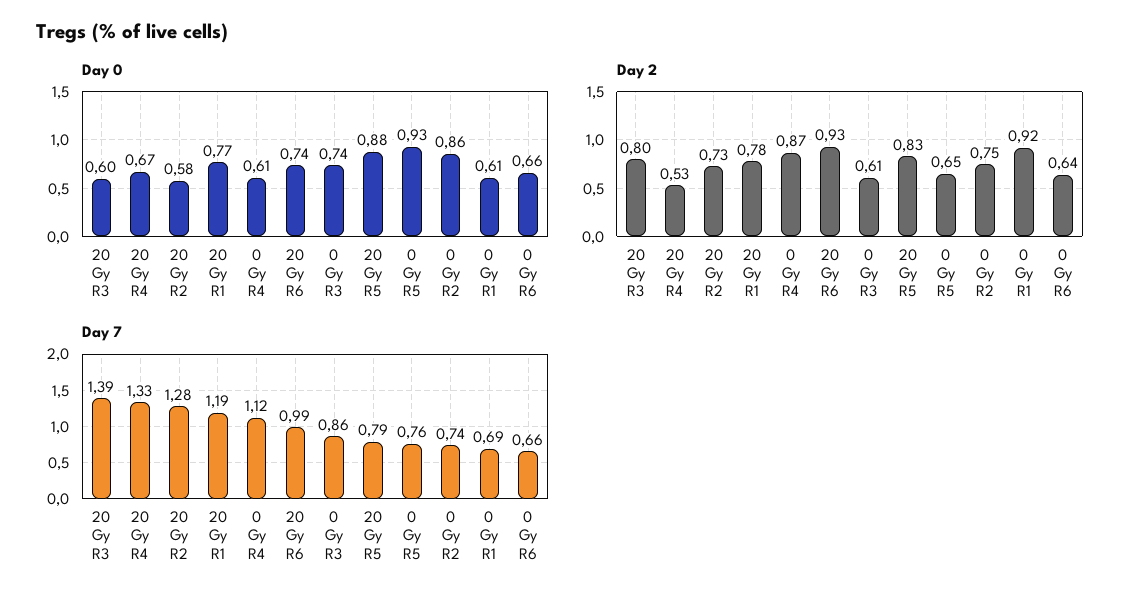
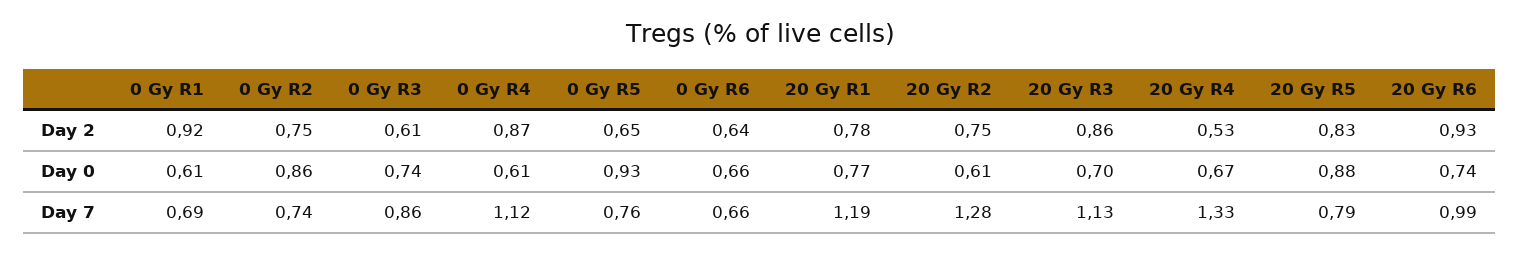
Day 0, 20 Gy R3: 0.6 -> 0.7
Day 0, 20 Gy R2: 0.58 -> 0.61
Day 2, 20 Gy R3: 0.8 -> 0.86
Day 2, 20 Gy R2: 0.73 -> 0.75
Day 7, 20 Gy R3: 1.39 -> 1.13

